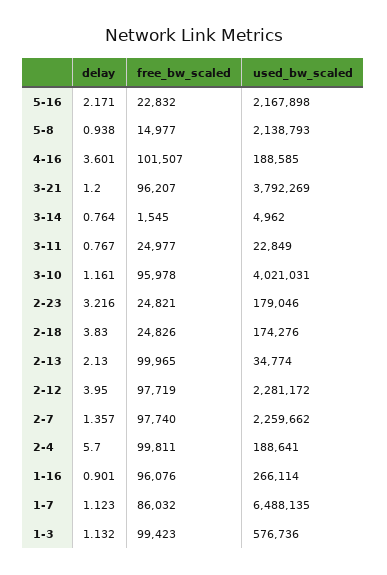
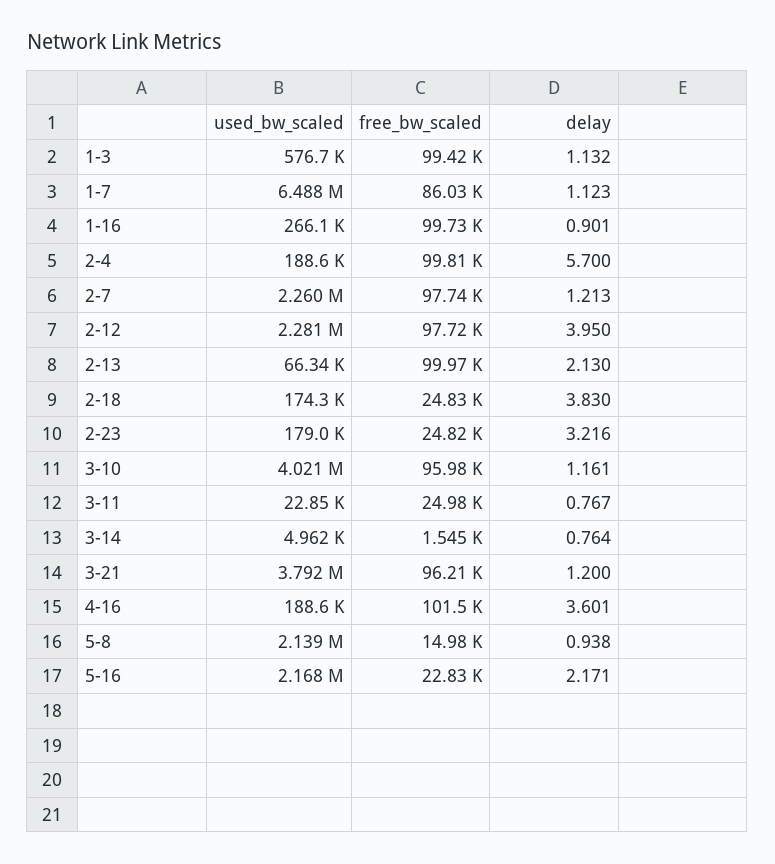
used_bw_scaled, 2-13: 34774 -> 66340
delay, 2-7: 1.357 -> 1.213
free_bw_scaled, 1-16: 96076 -> 99730

